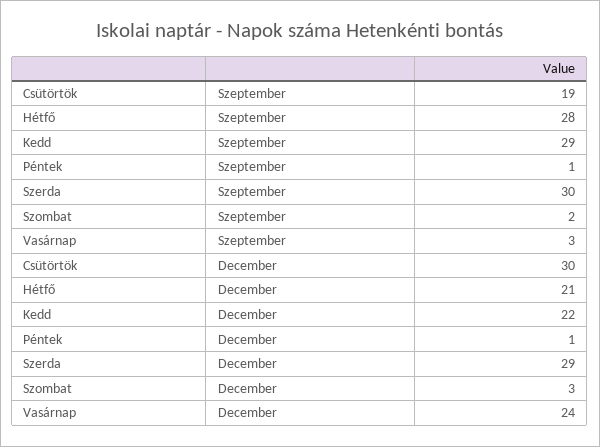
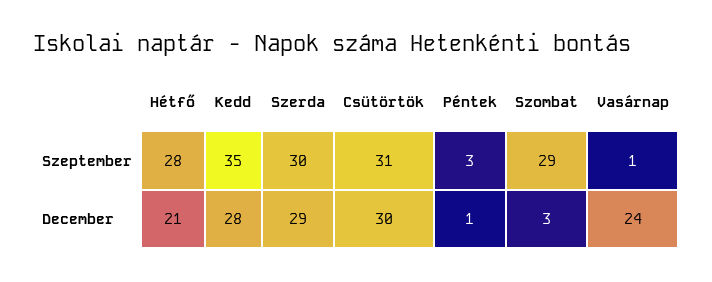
Csütörtök, Szeptember: 19 -> 31
Kedd, Szeptember: 29 -> 35
Péntek, Szeptember: 1 -> 3
Szombat, Szeptember: 2 -> 29
Vasárnap, Szeptember: 3 -> 1
Kedd, December: 22 -> 28

